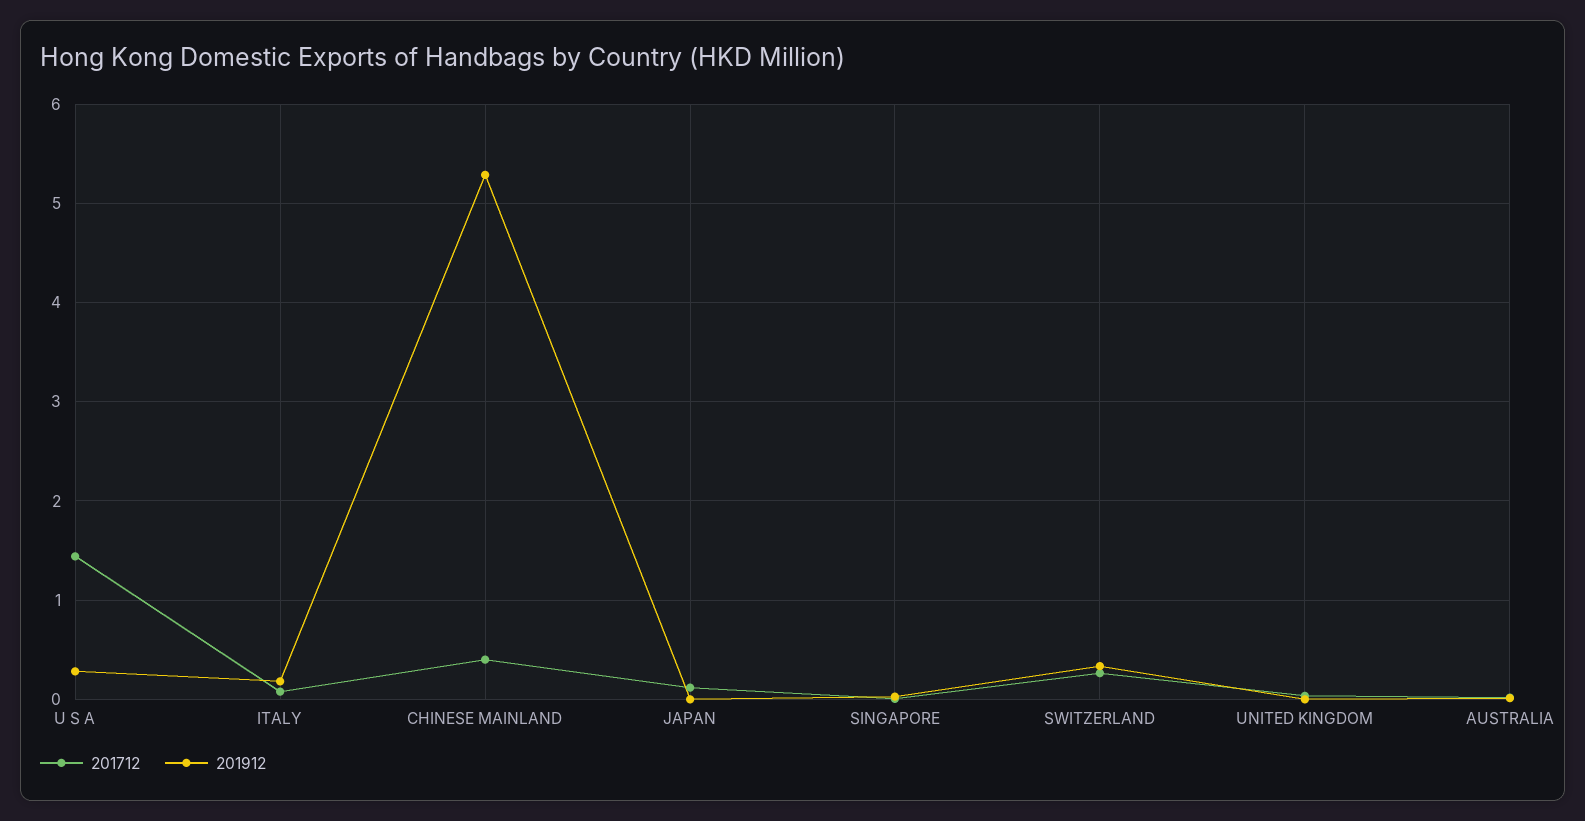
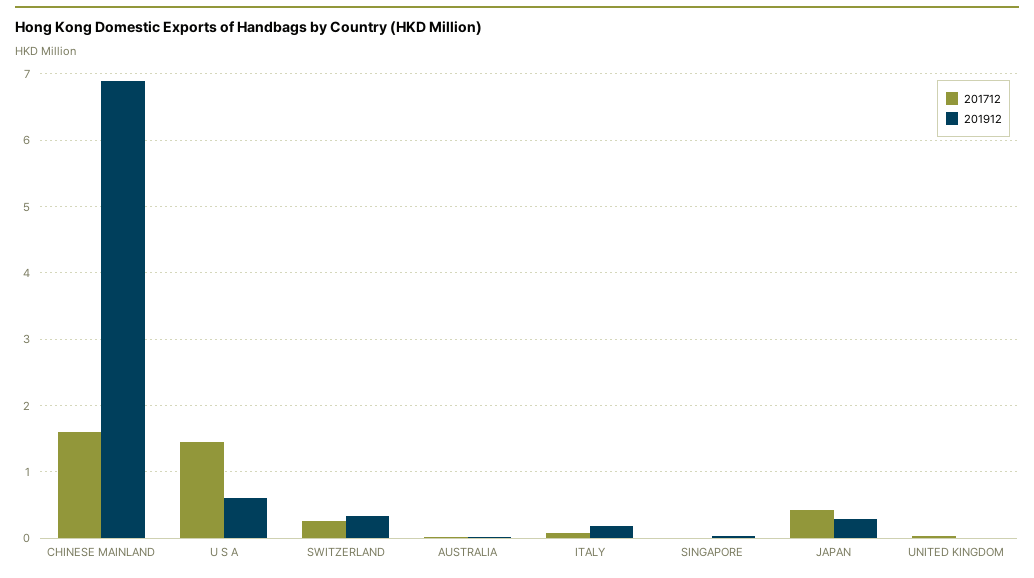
201912, U S A: 0.3 -> 0.6
201712, CHINESE MAINLAND: 0.4 -> 1.6
201912, CHINESE MAINLAND: 5.3 -> 6.9
201712, JAPAN: 0.1 -> 0.4
201912, JAPAN: 0 -> 0.3

